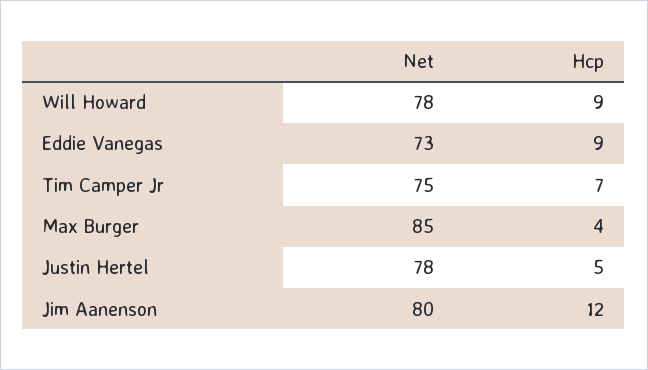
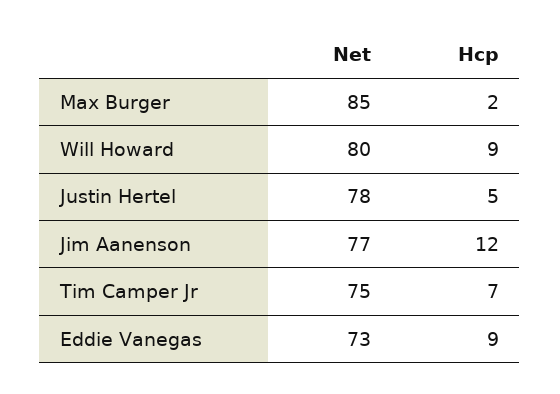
Net, Will Howard: 78 -> 80
Hcp, Max Burger: 4 -> 2
Net, Jim Aanenson: 80 -> 77

